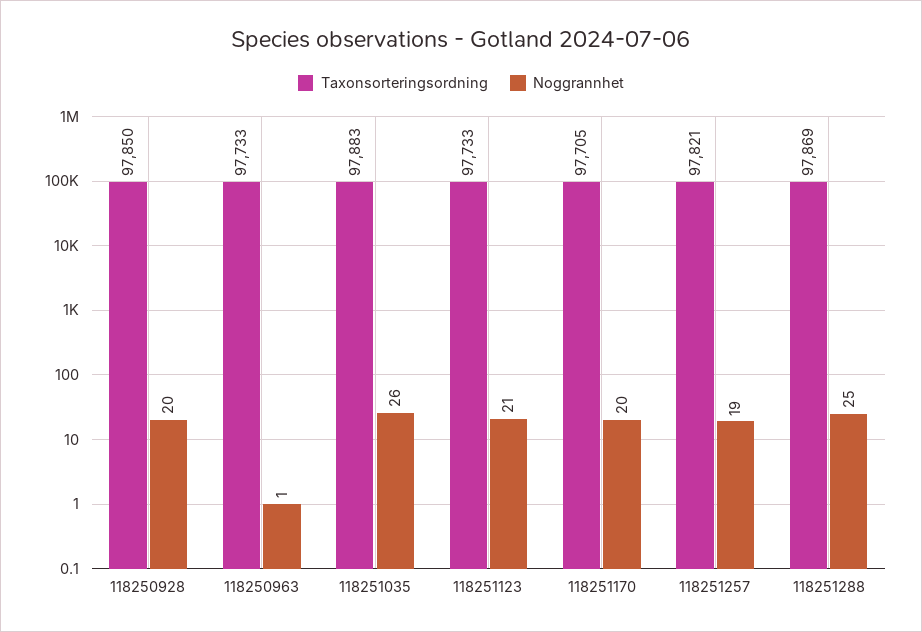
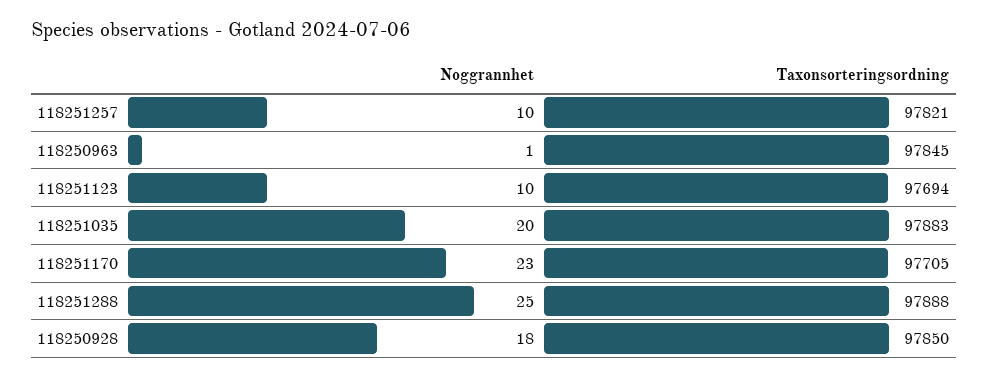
Noggrannhet, 118250928: 20 -> 18
Taxonsorteringsordning, 118250963: 97733 -> 97845
Noggrannhet, 118251035: 26 -> 20
Taxonsorteringsordning, 118251123: 97733 -> 97694
Noggrannhet, 118251123: 21 -> 10
Noggrannhet, 118251170: 20 -> 23
Noggrannhet, 118251257: 19 -> 10
Taxonsorteringsordning, 118251288: 97869 -> 97888

